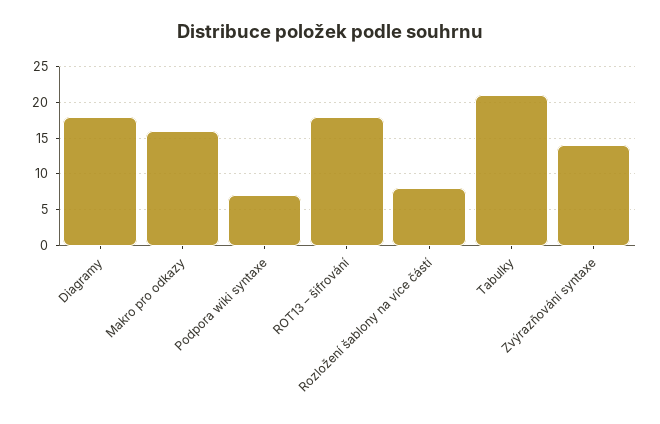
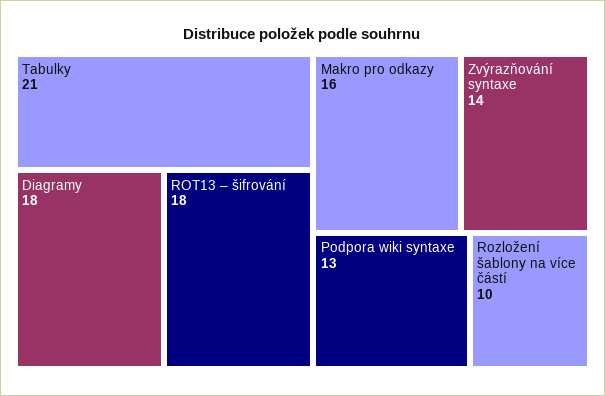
Podpora wiki syntaxe: 7 -> 13
Rozložení šablony na více částí: 8 -> 10

